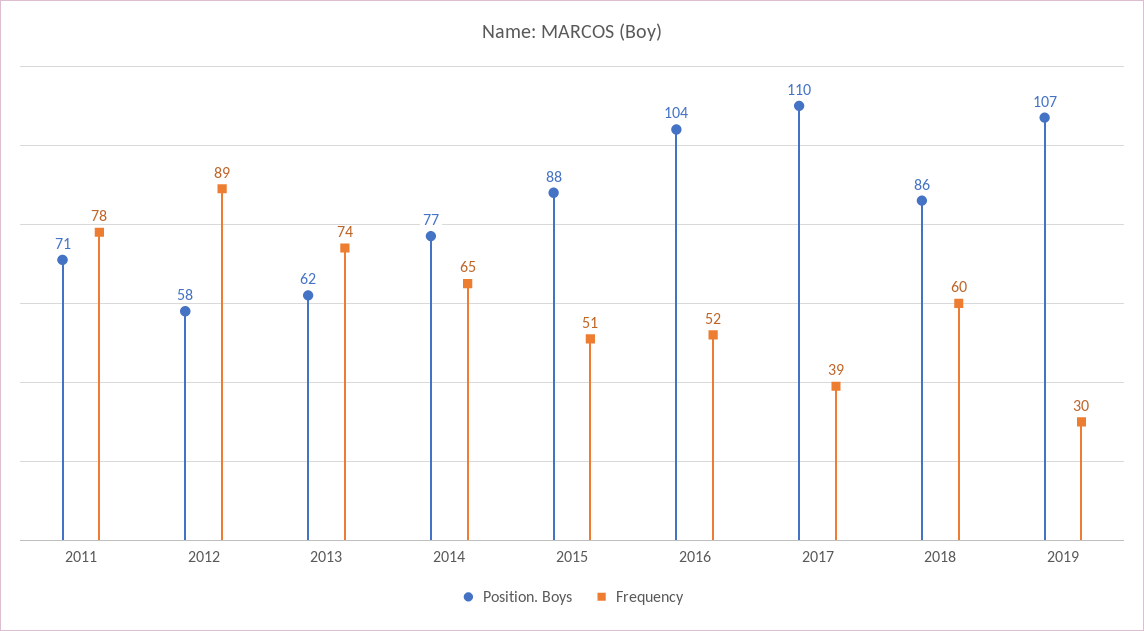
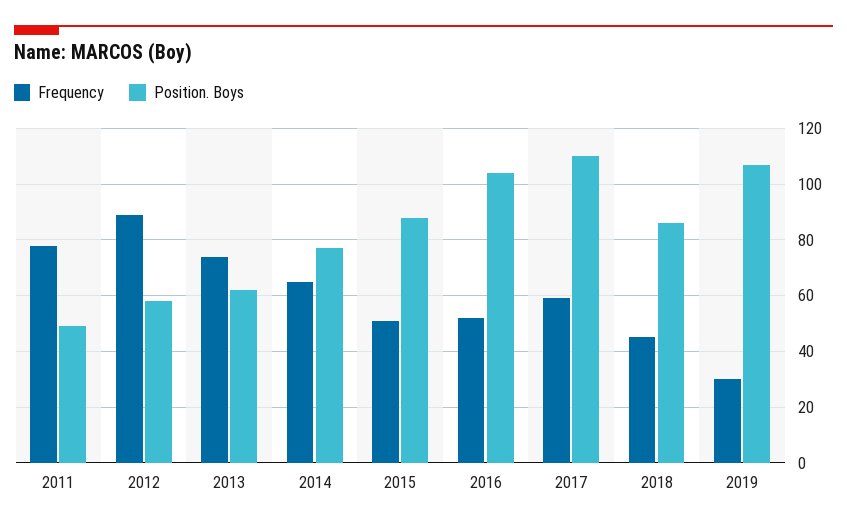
Position. Boys, 2011: 71 -> 50
Frequency, 2017: 39 -> 60
Frequency, 2018: 60 -> 45

